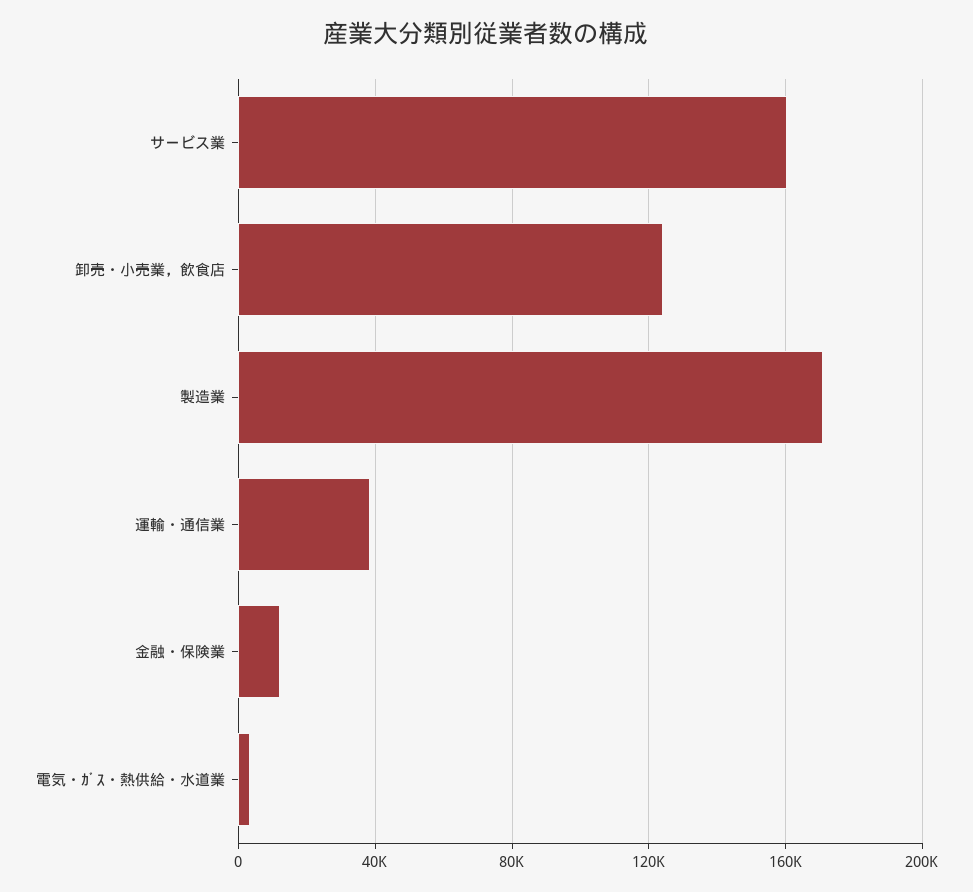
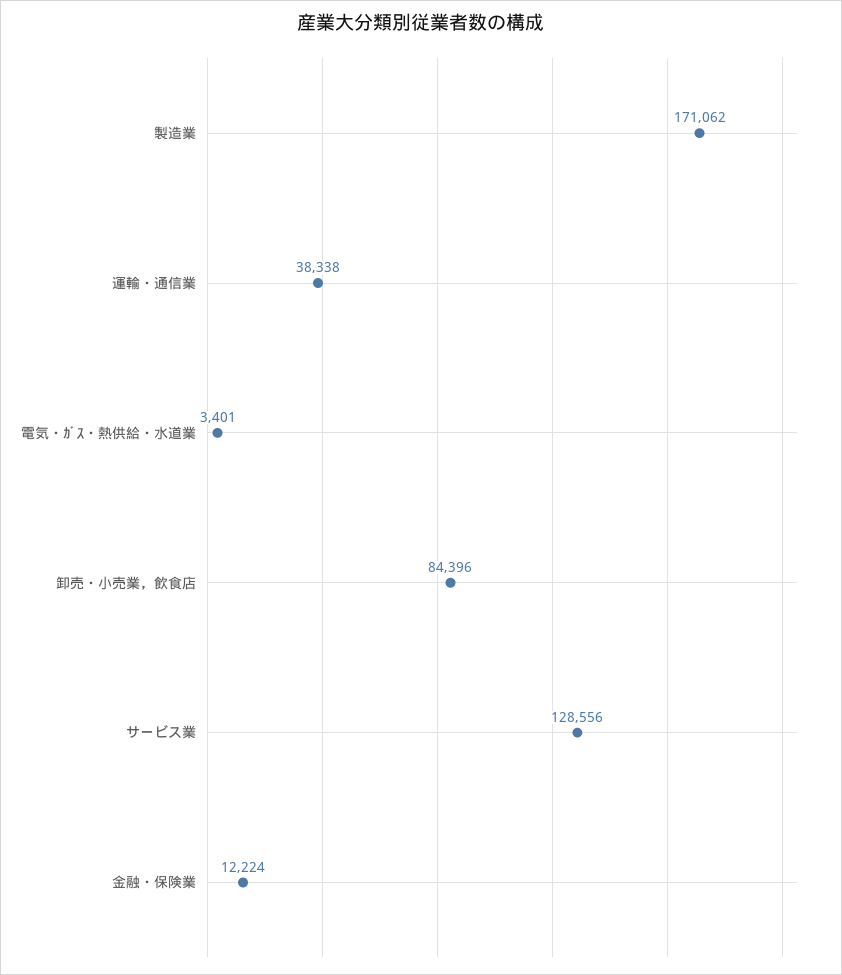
サービス業: 160000 -> 128556
卸売・小売業，飲食店: 125000 -> 84396

